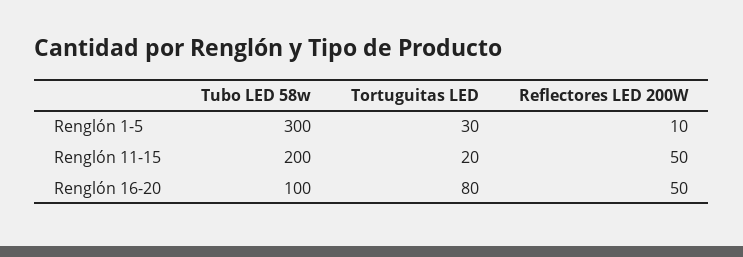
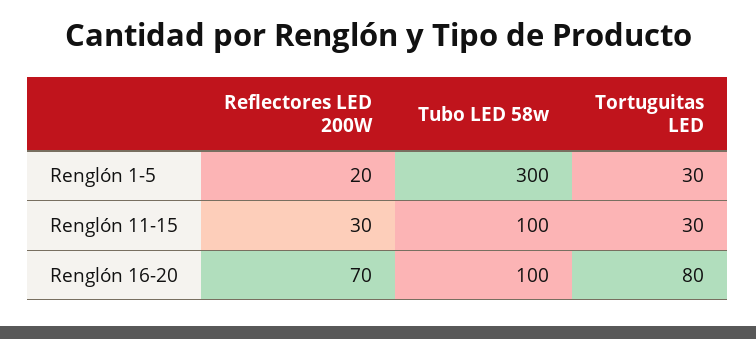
Reflectores LED 200W, Renglón 1-5: 10 -> 20
Tubo LED 58w, Renglón 11-15: 200 -> 100
Tortuguitas LED, Renglón 11-15: 20 -> 30
Reflectores LED 200W, Renglón 11-15: 50 -> 30
Reflectores LED 200W, Renglón 16-20: 50 -> 70

